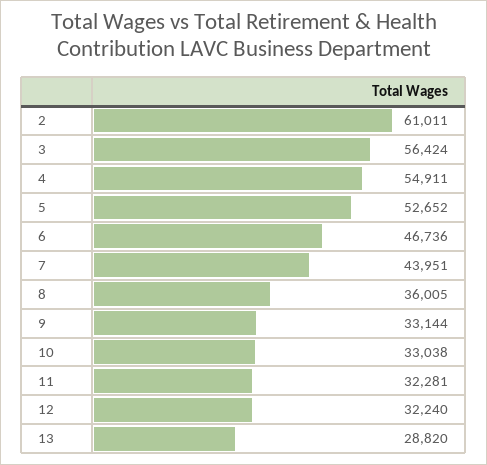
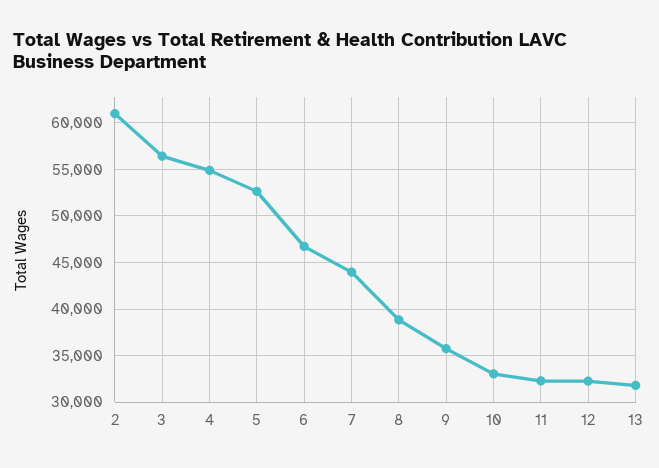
8: 36005 -> 39000
9: 33144 -> 36000
13: 28820 -> 32000

